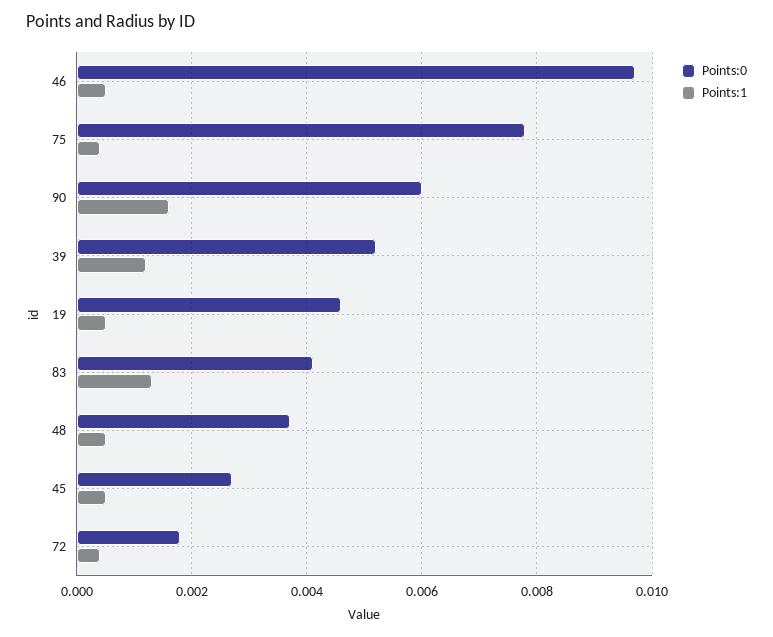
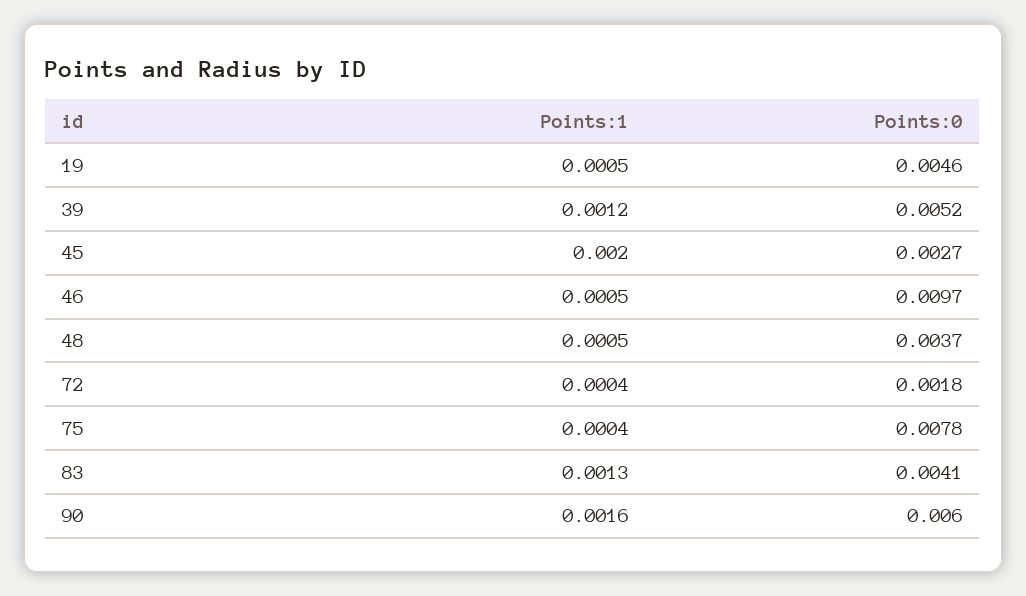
Points:1, 45: 0.0005 -> 0.002

